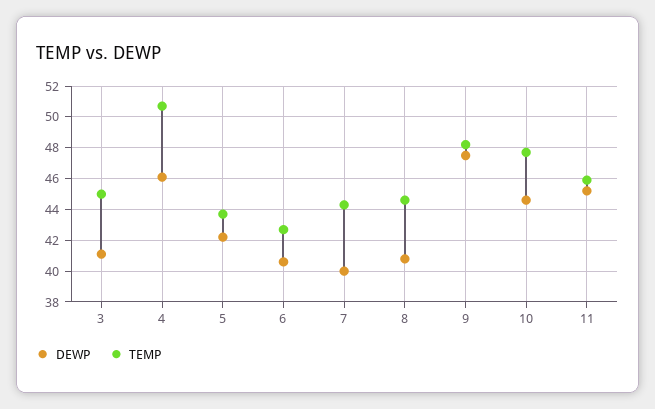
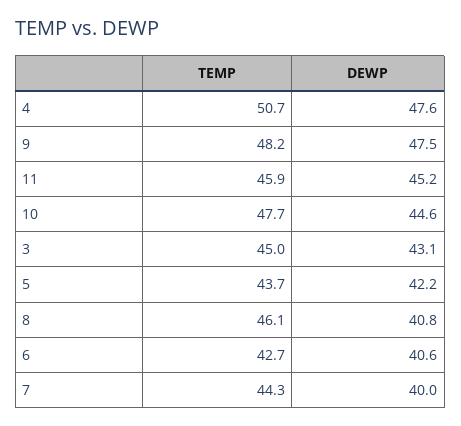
DEWP, 3: 41 -> 43.1
DEWP, 4: 46 -> 47.6
TEMP, 8: 44.5 -> 46.1

